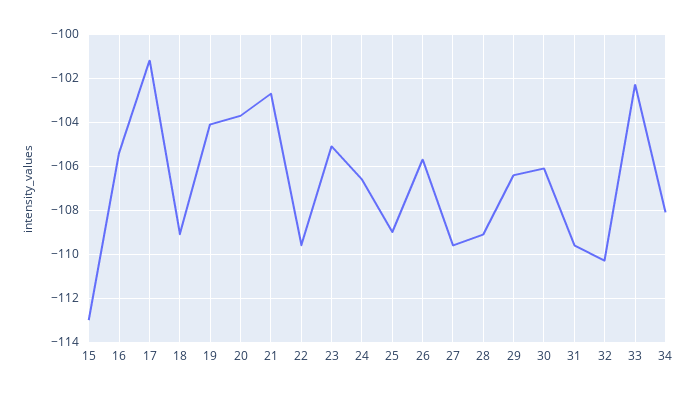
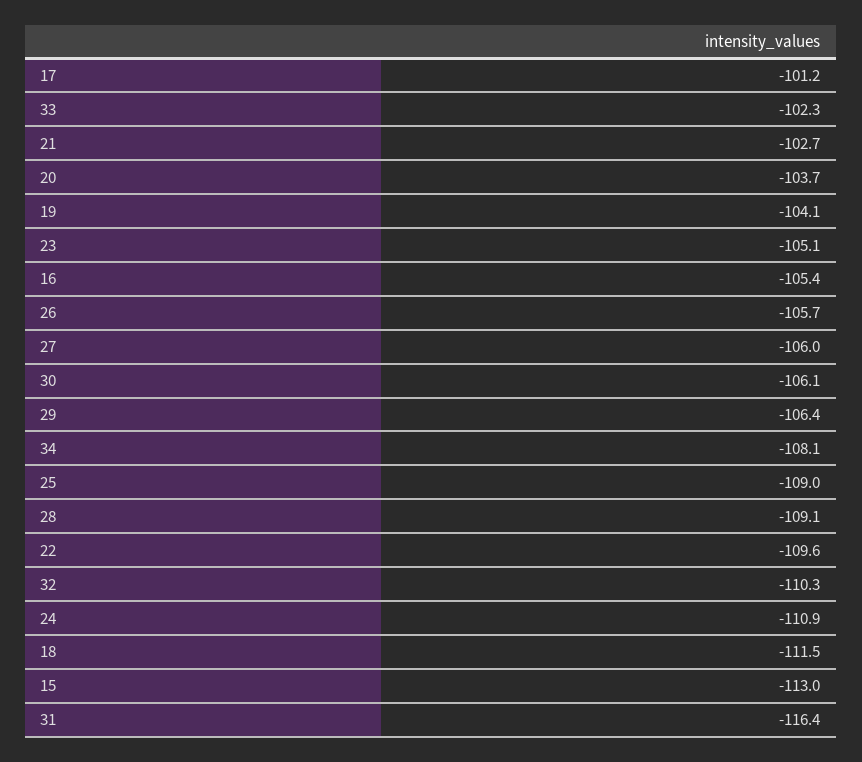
18: -109 -> -111.5
24: -106.5 -> -110.9
27: -109.5 -> -106
31: -109.5 -> -116.4

